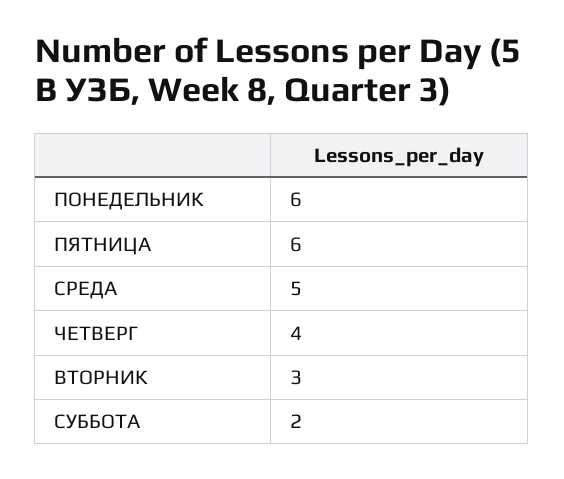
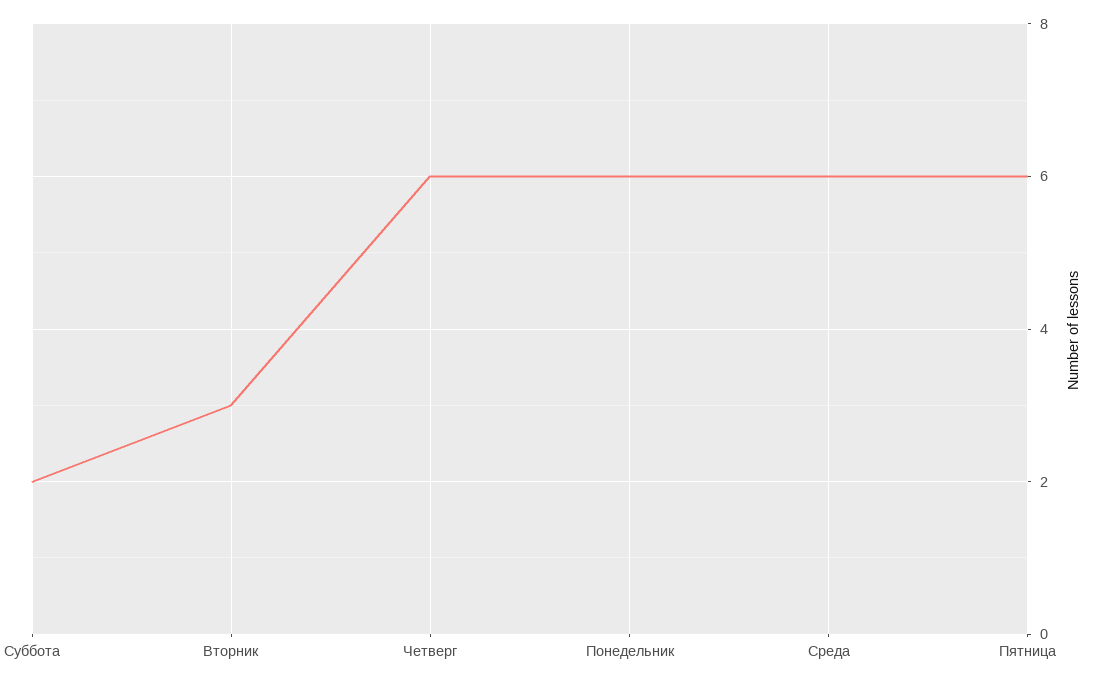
СРЕДА: 5 -> 6
ЧЕТВЕРГ: 4 -> 6

